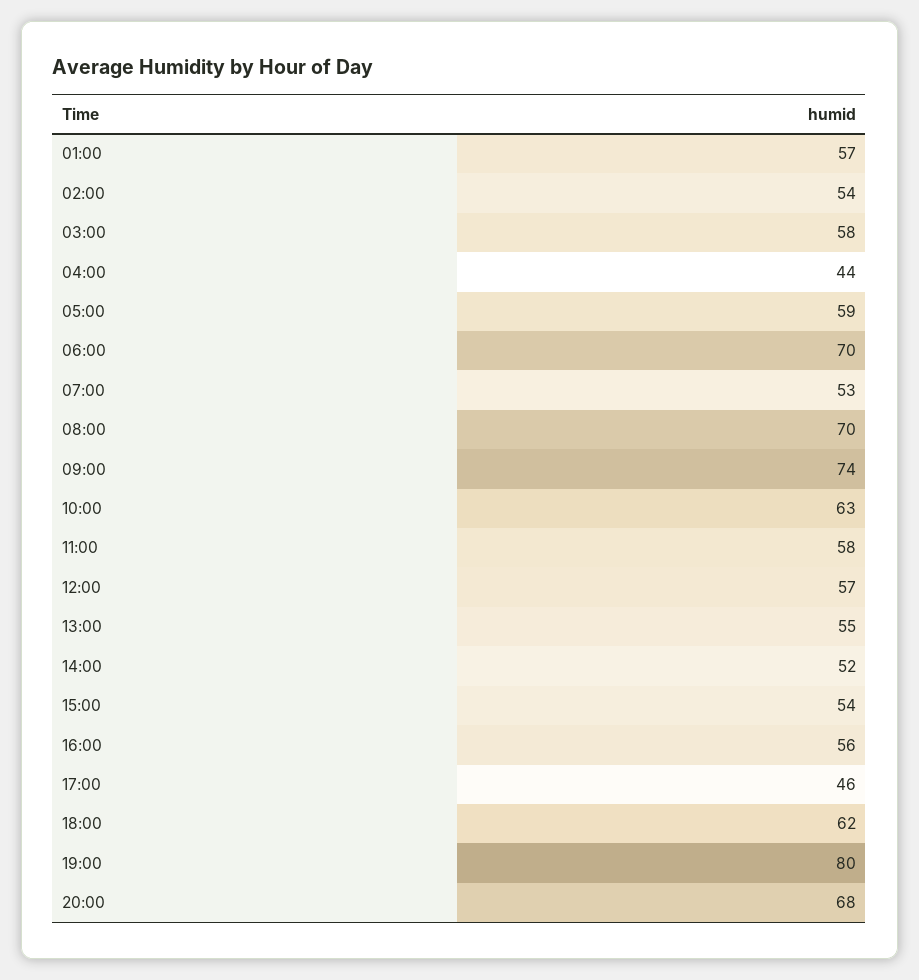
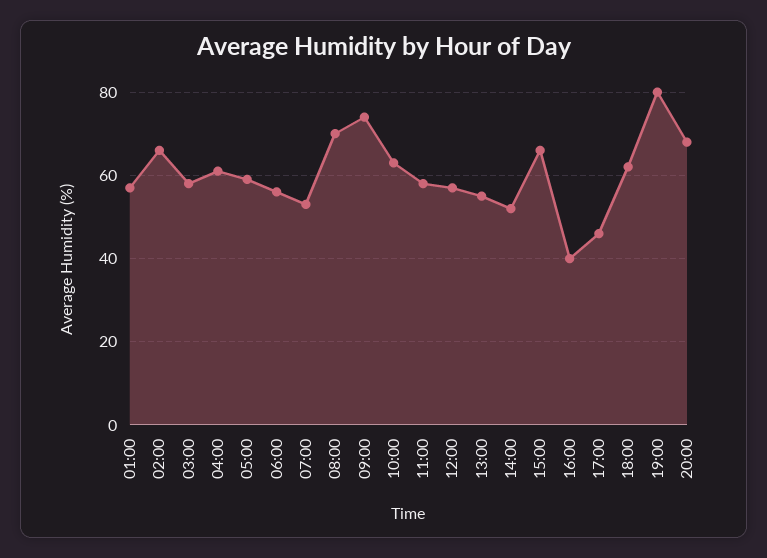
02:00: 54 -> 65
04:00: 44 -> 60
06:00: 70 -> 55
15:00: 54 -> 65
16:00: 56 -> 40

